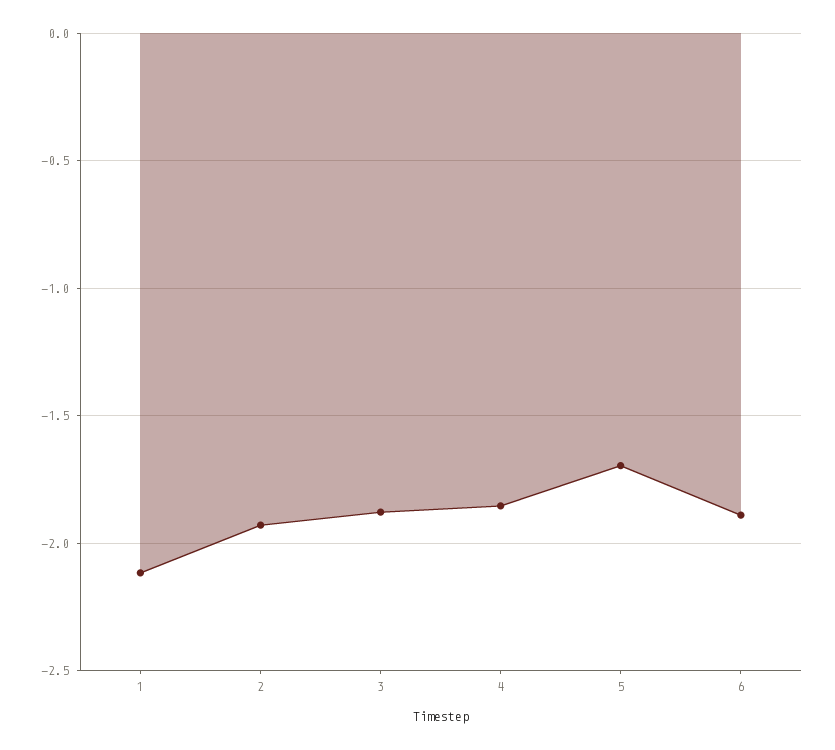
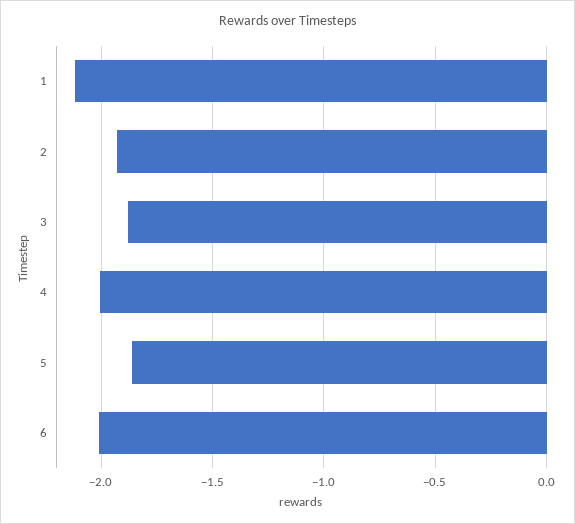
4: -1.85 -> -2
5: -1.7 -> -1.85
6: -1.9 -> -2

